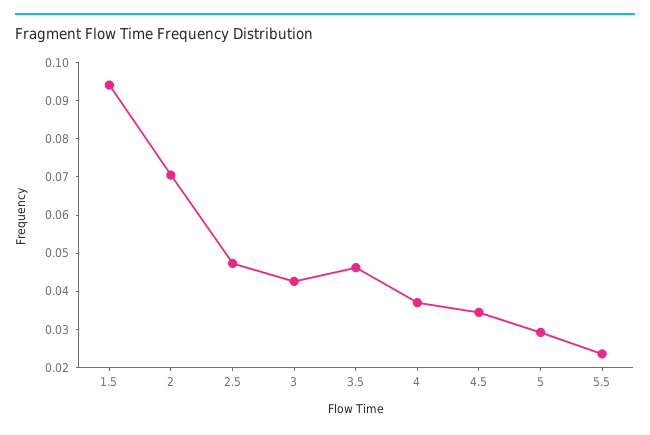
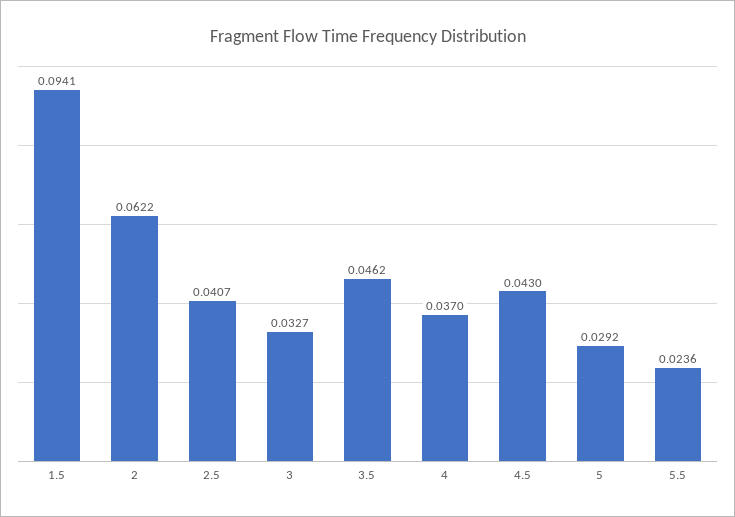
2: 0.07 -> 0.0622
2.5: 0.0475 -> 0.0407
3: 0.0425 -> 0.0327
4.5: 0.035 -> 0.043

